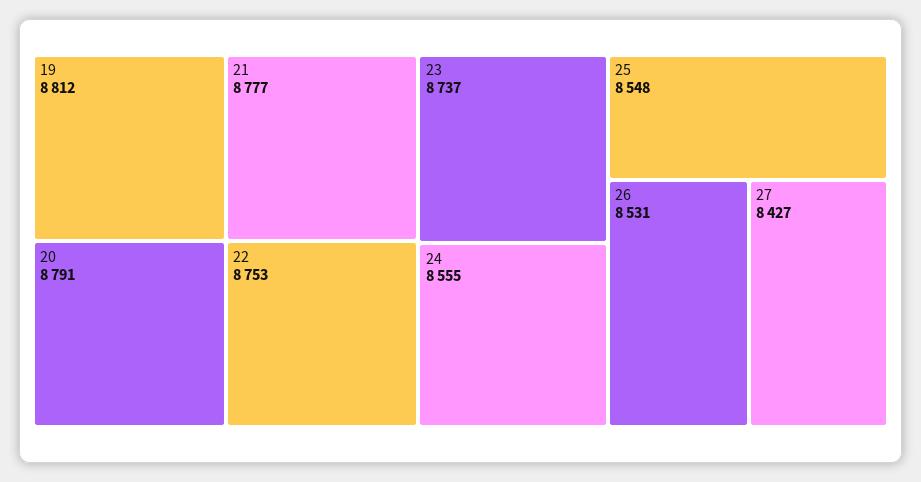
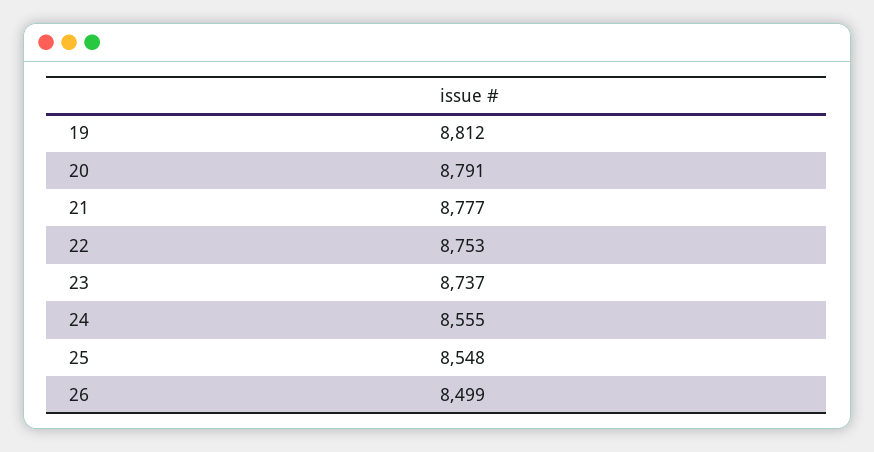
26: 8531 -> 8499
27: 8427 -> none

